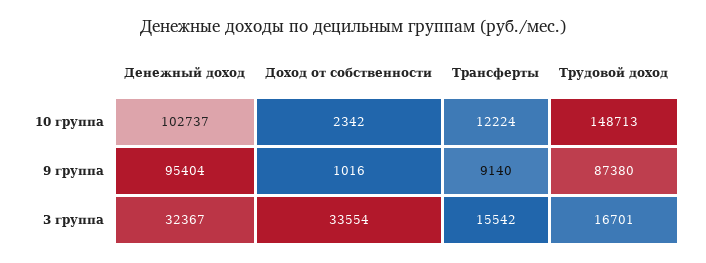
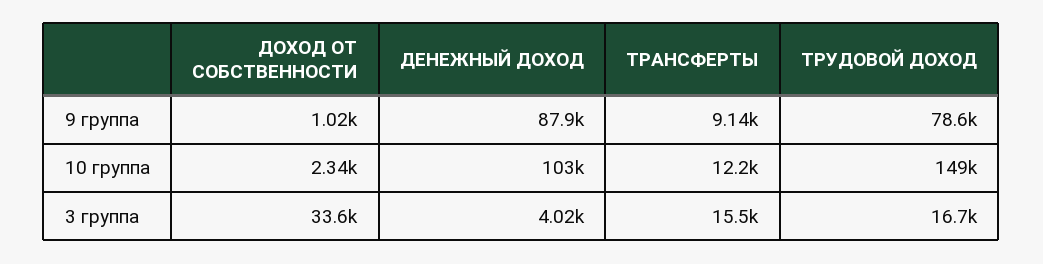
Денежный доход, 9 группа: 95404 -> 87900
Трудовой доход, 9 группа: 87380 -> 78600
Денежный доход, 3 группа: 32367 -> 4020

